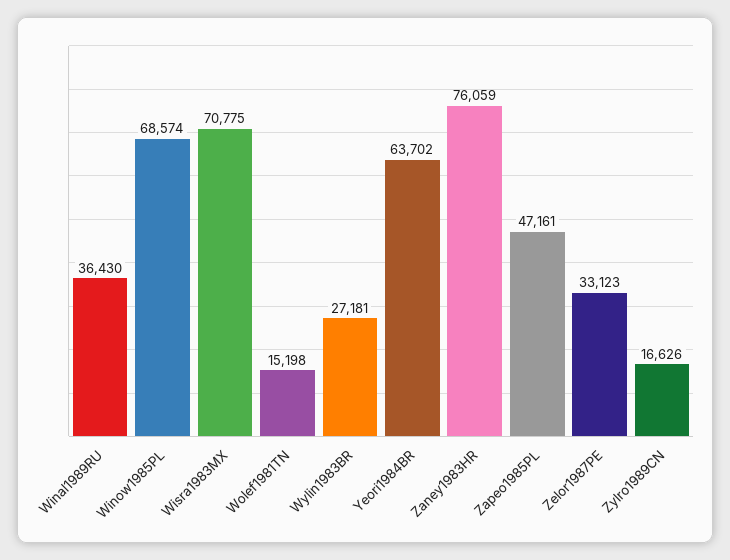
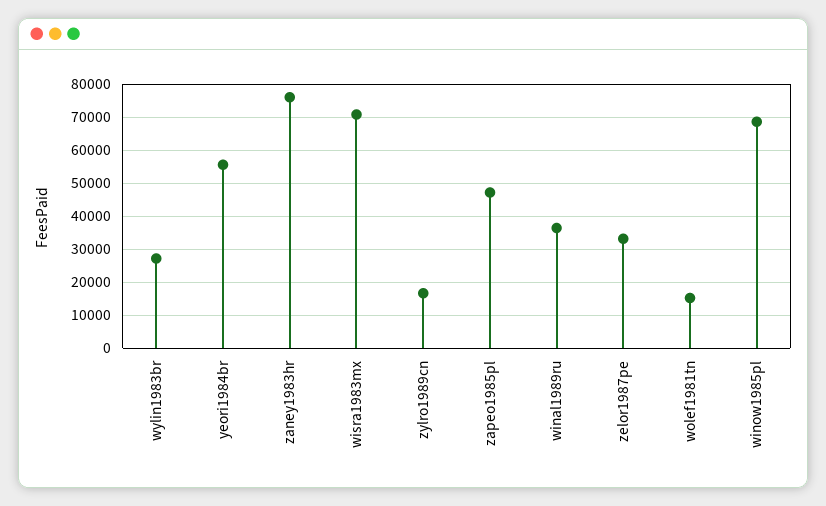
Yeori1984BR: 63702 -> 56000

